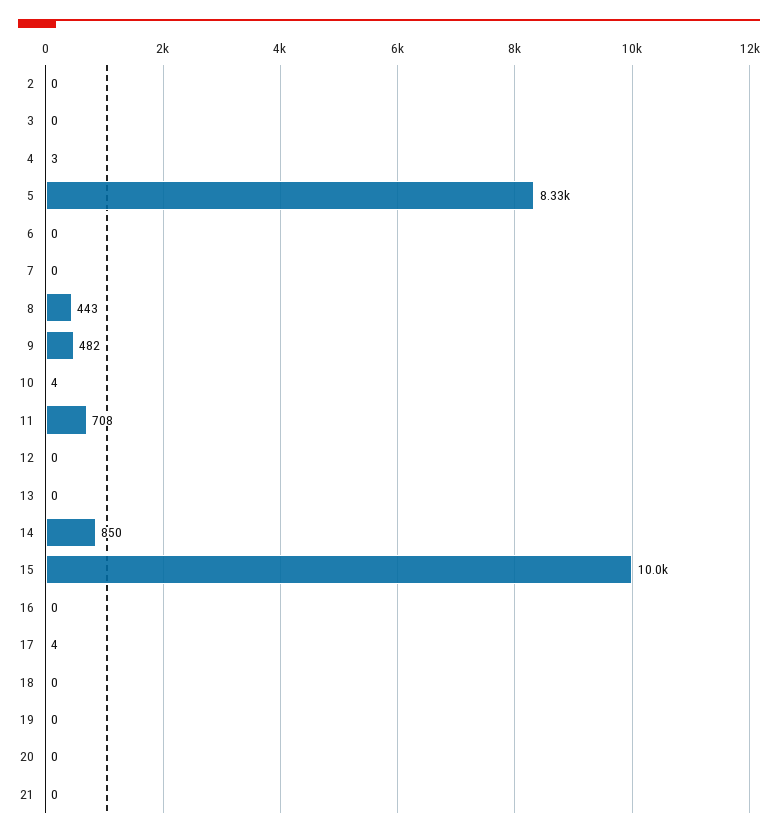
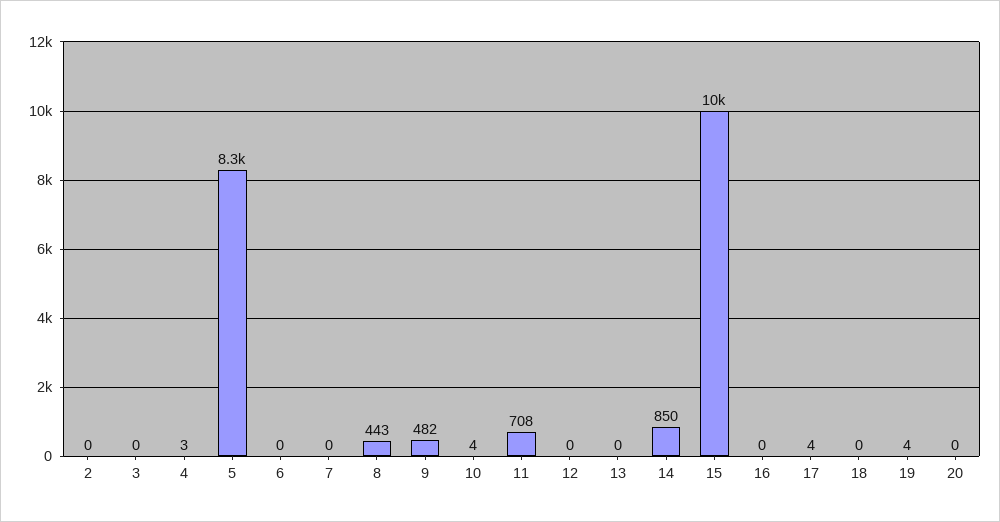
19: 0 -> 4
21: 0 -> none

